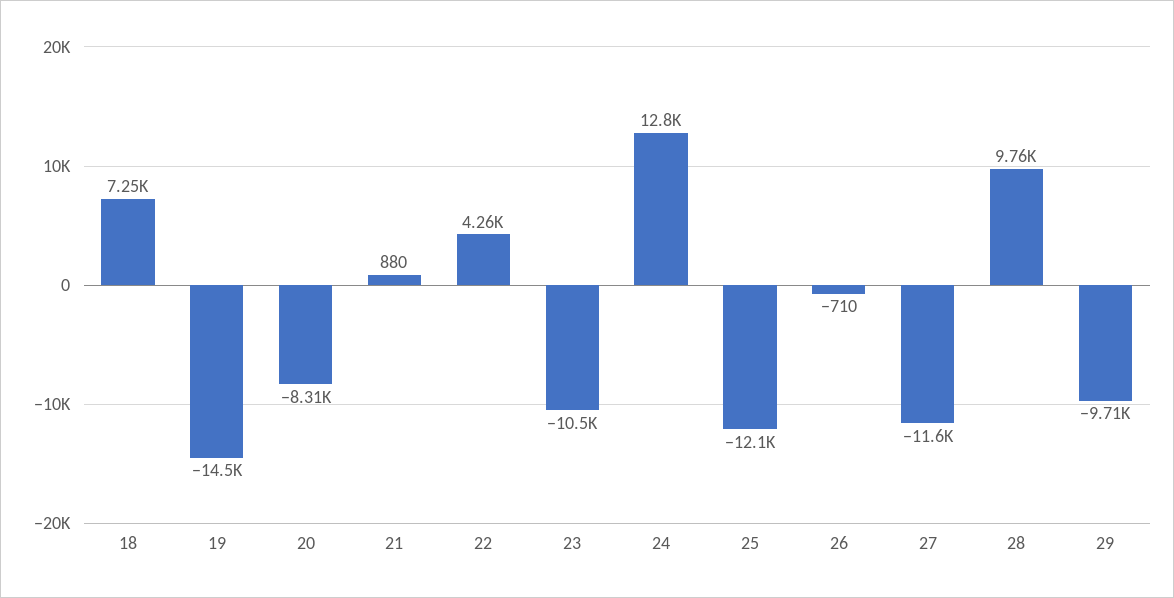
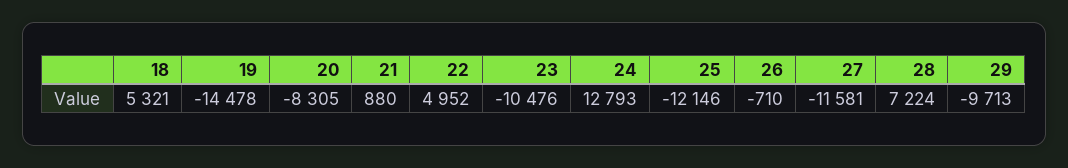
18: 7250 -> 5321
22: 4260 -> 4952
28: 9760 -> 7224

